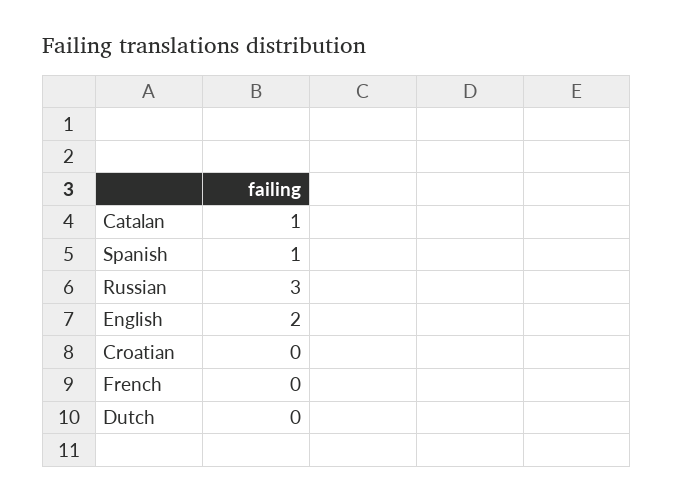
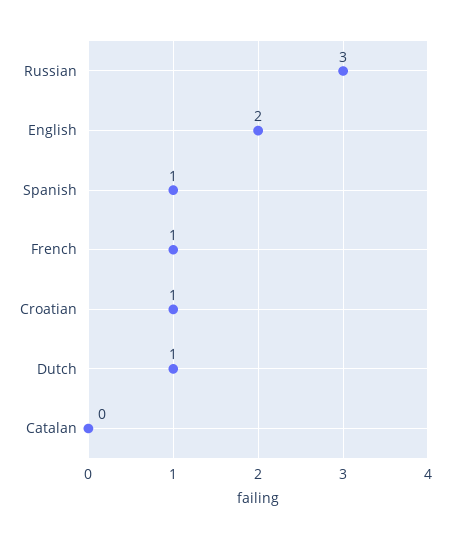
Catalan: 1 -> 0
Croatian: 0 -> 1
French: 0 -> 1
Dutch: 0 -> 1

